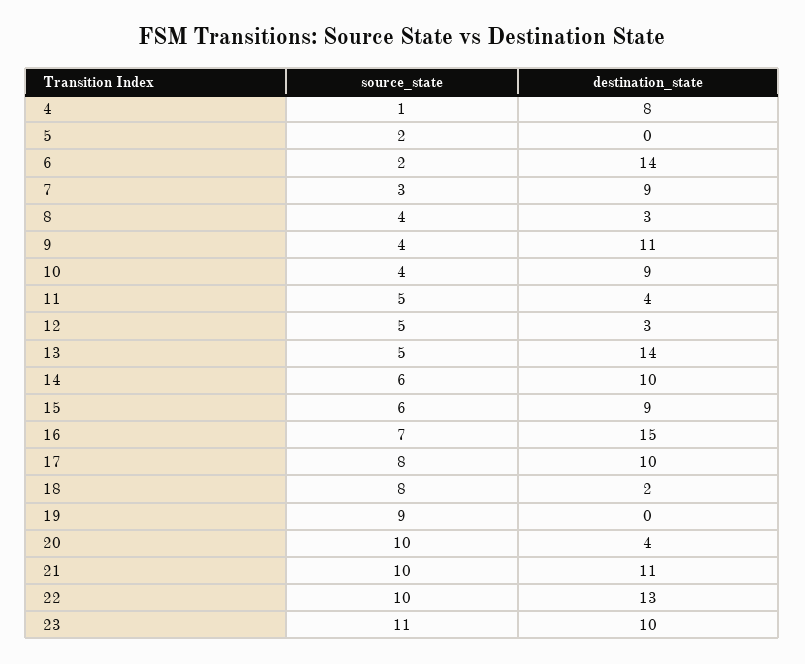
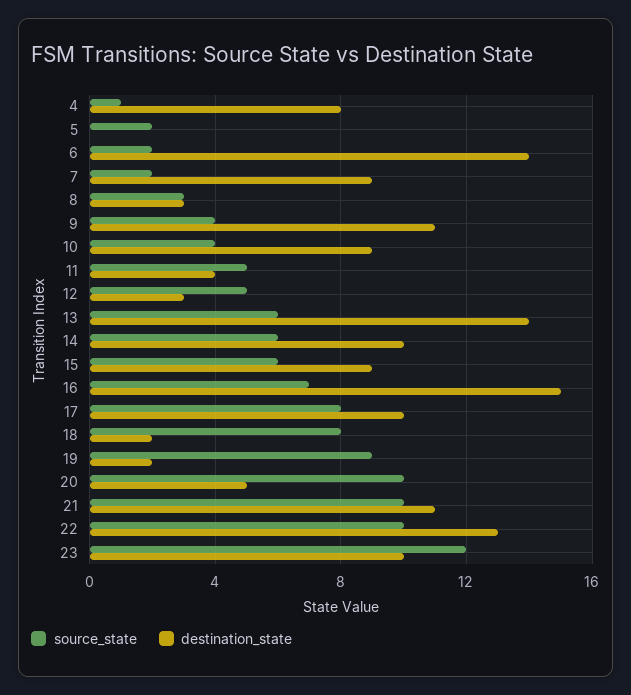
source_state, 7: 3 -> 2
source_state, 8: 4 -> 3
source_state, 13: 5 -> 6
destination_state, 19: 0 -> 2
destination_state, 20: 4 -> 5
source_state, 23: 11 -> 12

